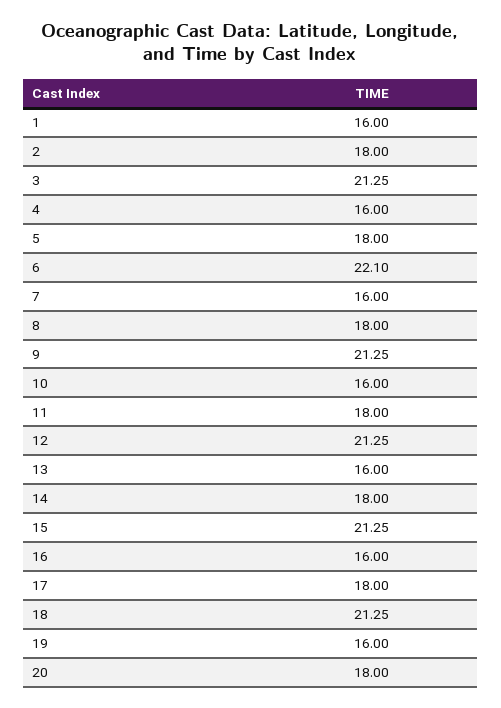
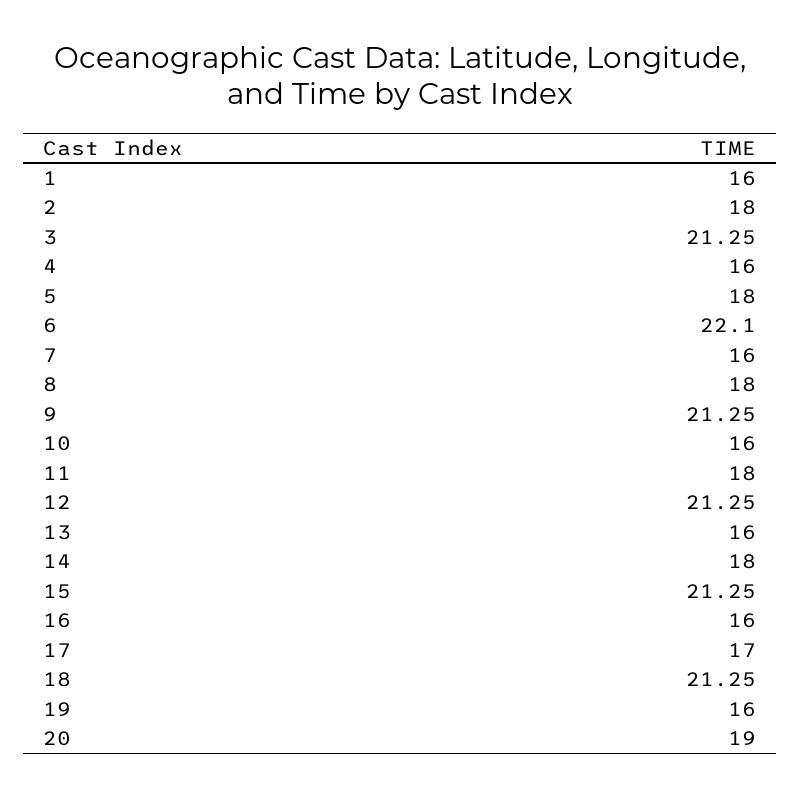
17: 18 -> 17
20: 18 -> 19

